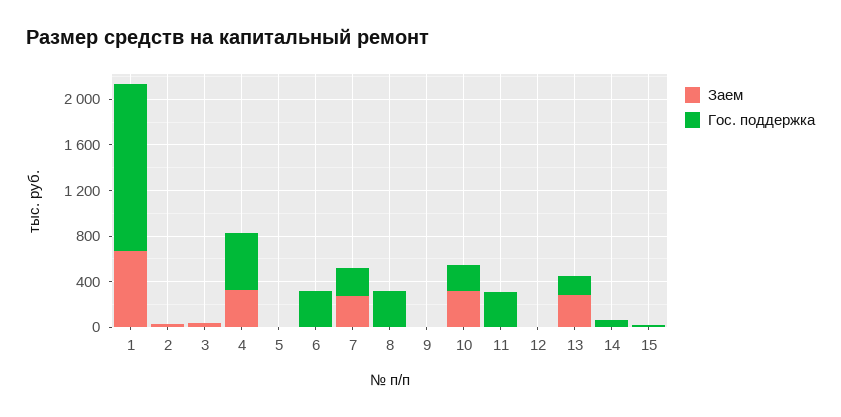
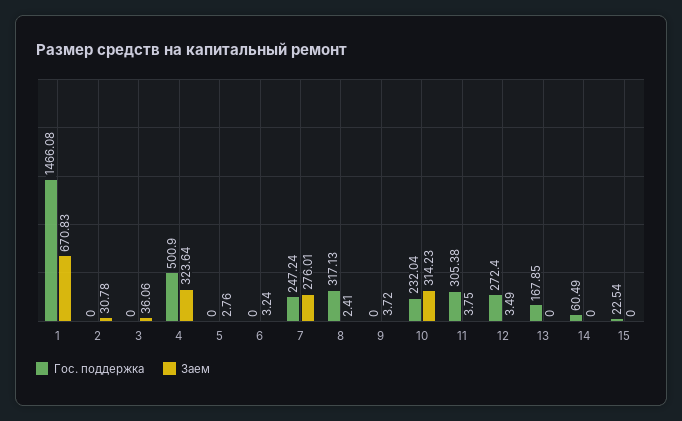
Гос. поддержка, 6: 300 -> 0
Гос. поддержка, 12: 0 -> 272.4
Заем, 13: 300 -> 0

